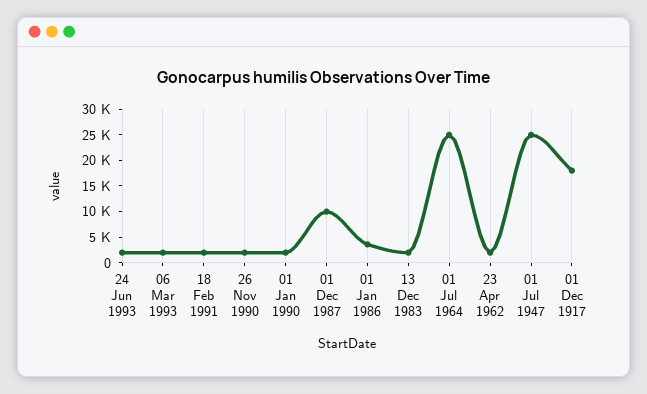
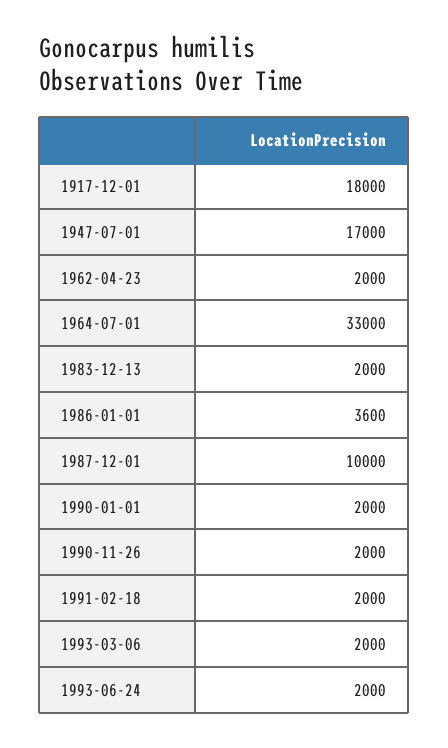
01 Jul 1964: 25000 -> 33000
01 Jul 1947: 25000 -> 17000

